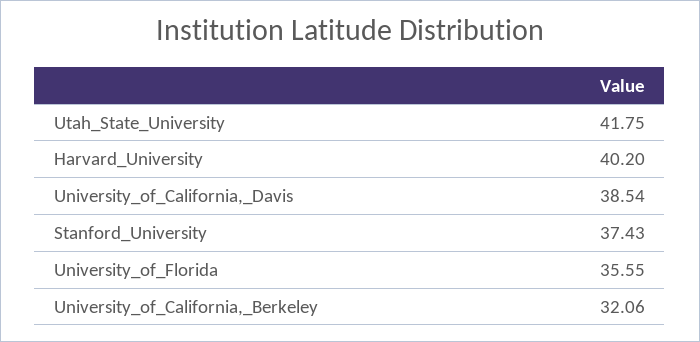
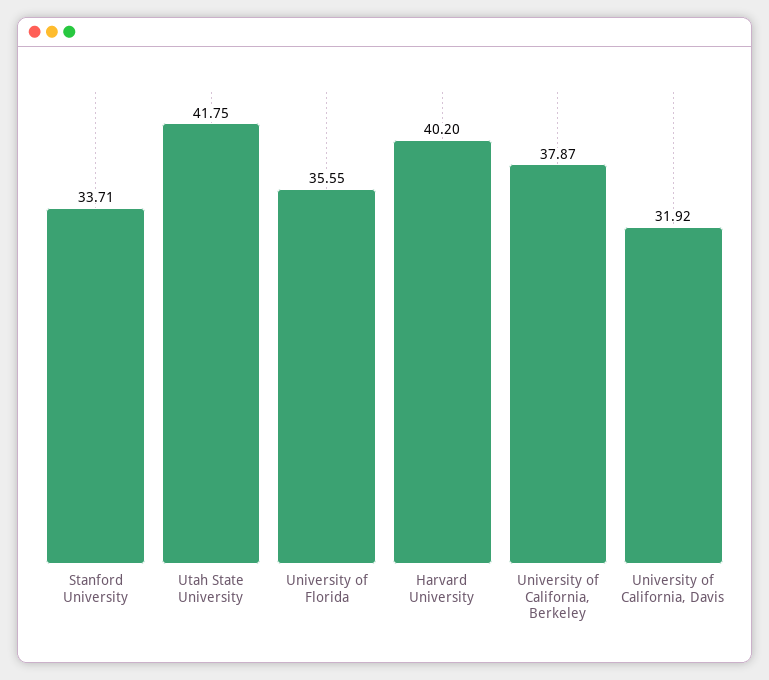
University_of_California,_Davis: 38.54 -> 31.92
Stanford_University: 37.43 -> 33.71
University_of_California,_Berkeley: 32.06 -> 37.87

